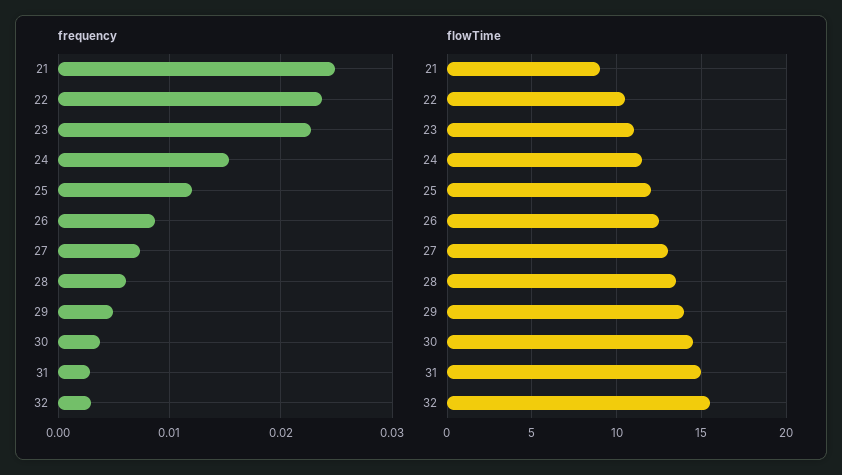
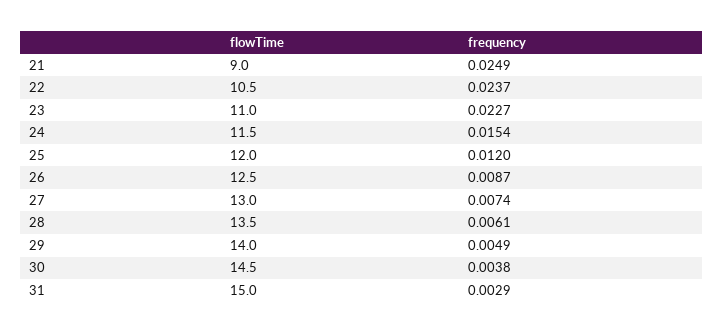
frequency, 32: 0.003 -> none
flowTime, 32: 15.5 -> none

